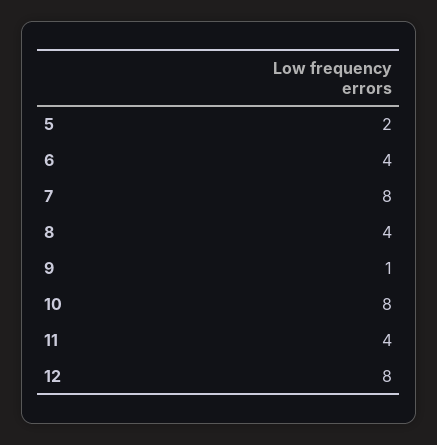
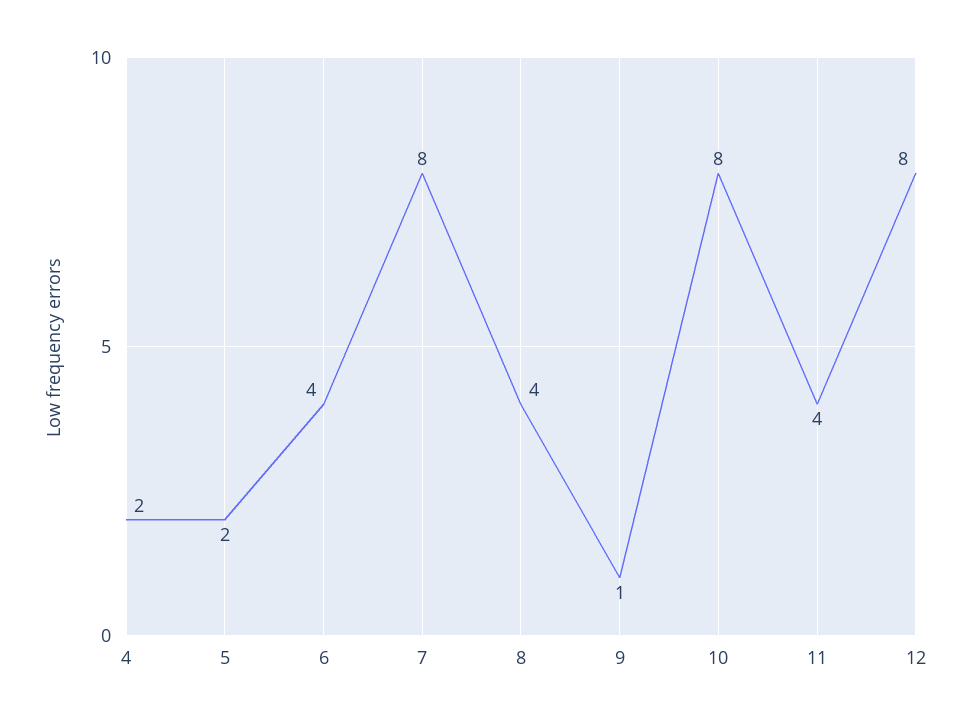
4: none -> 2

